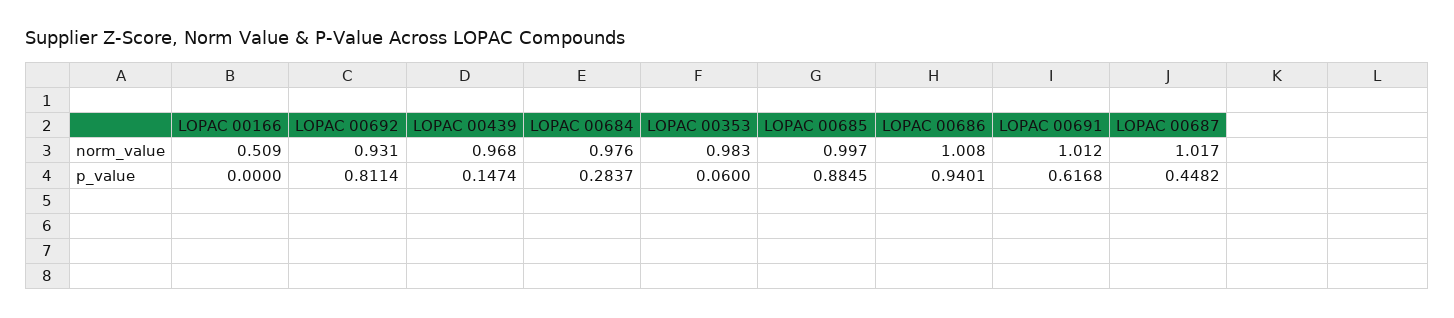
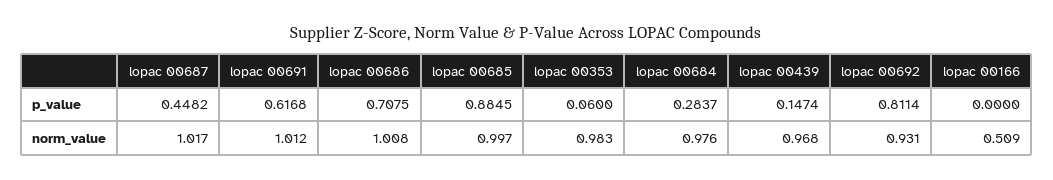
LOPAC 00686, p_value: 0.9401 -> 0.7075

